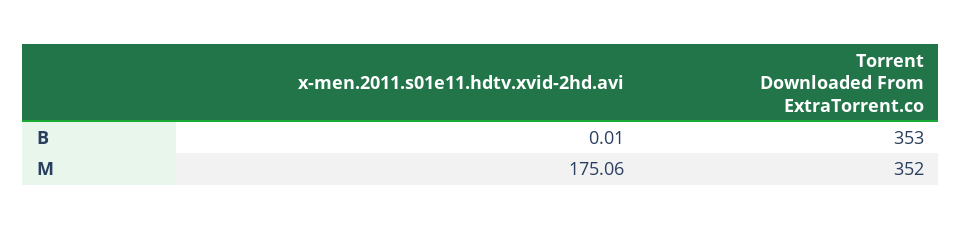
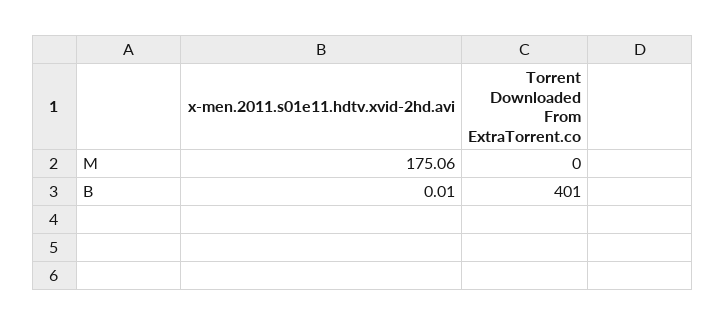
Torrent Downloaded From ExtraTorrent.co, B: 353 -> 401
Torrent Downloaded From ExtraTorrent.co, M: 352 -> 0

